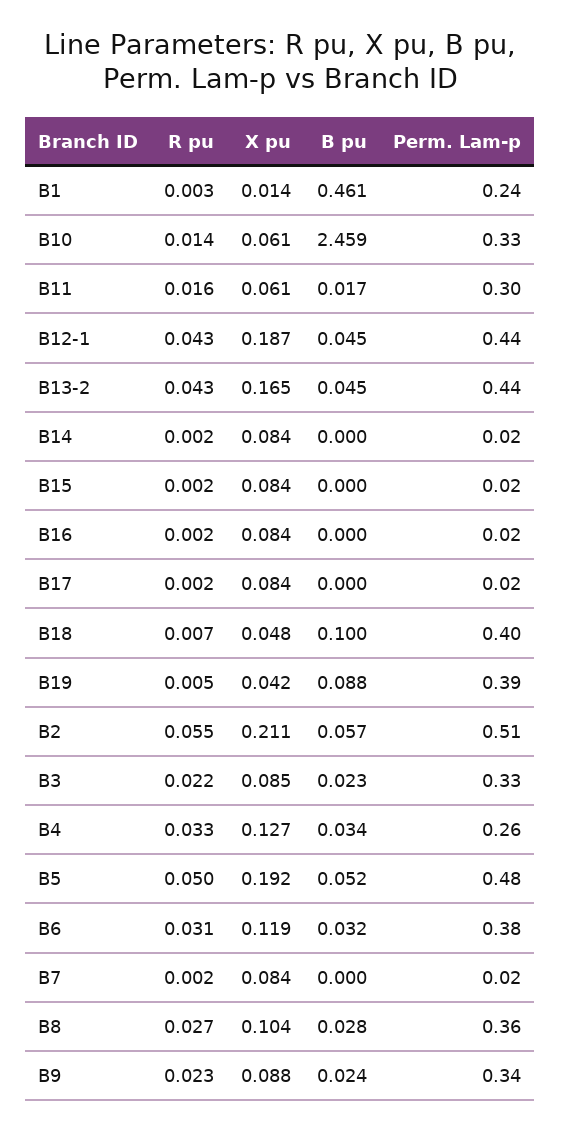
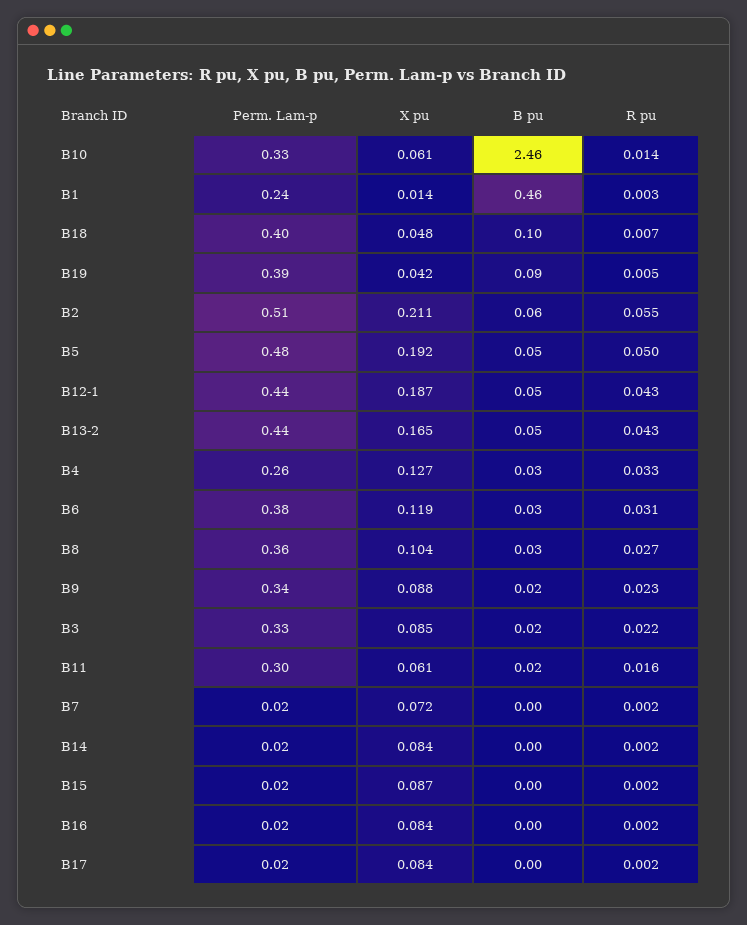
X pu, B15: 0.084 -> 0.087
X pu, B7: 0.084 -> 0.072

